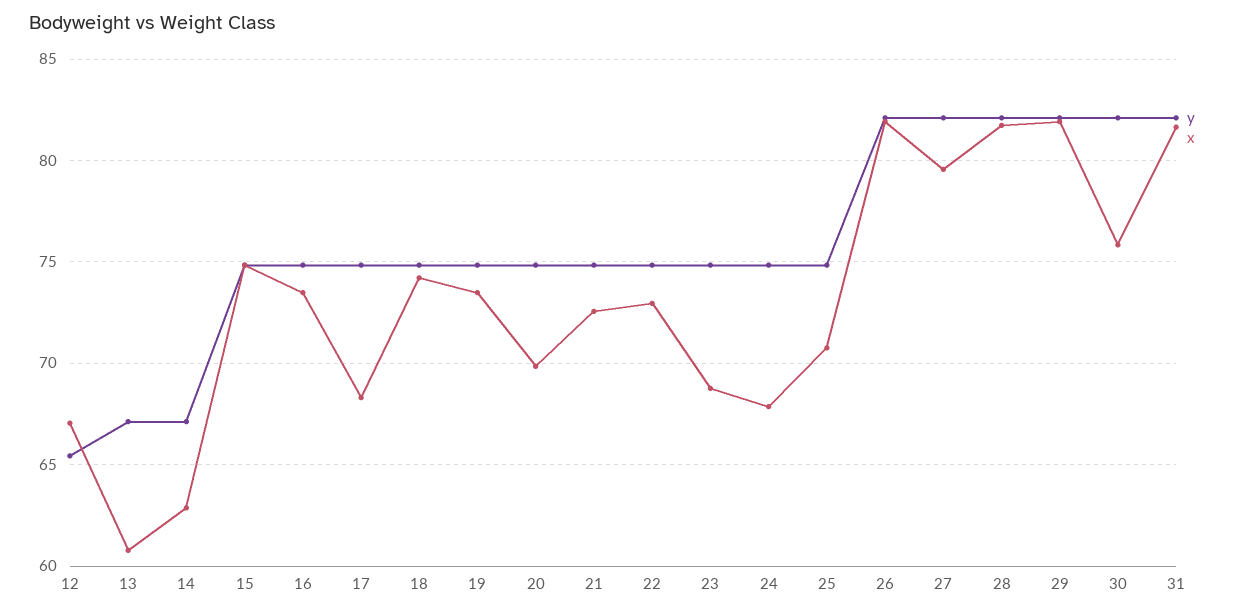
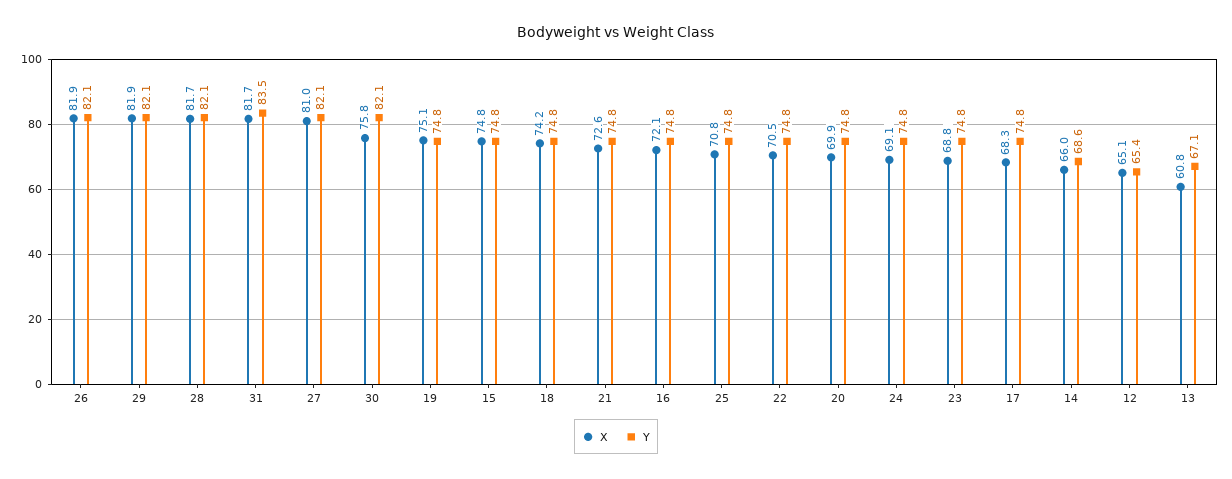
x, 12: 67 -> 65.1
y, 14: 67 -> 68.6
x, 14: 63 -> 66
x, 16: 73.5 -> 72.1
x, 19: 73.5 -> 75.1
x, 22: 73 -> 70.5
x, 24: 68 -> 69.1
x, 27: 79.5 -> 81
y, 31: 82 -> 83.5

